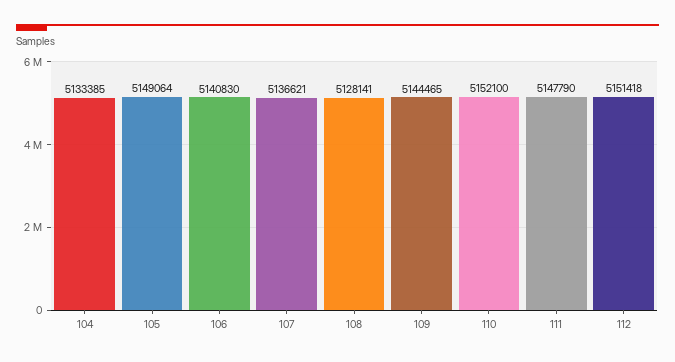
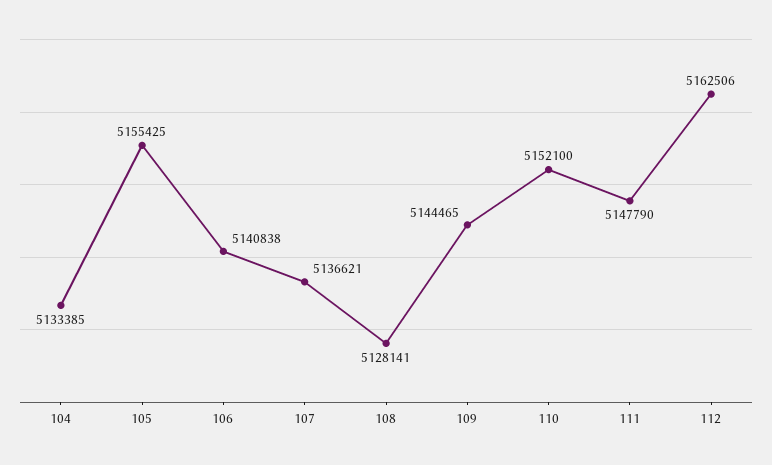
105: 5149064 -> 5155425
106: 5140830 -> 5140838
112: 5151418 -> 5162506

